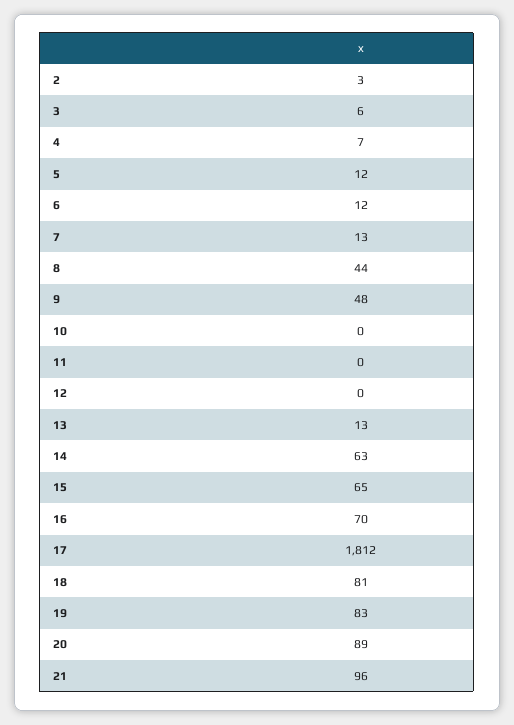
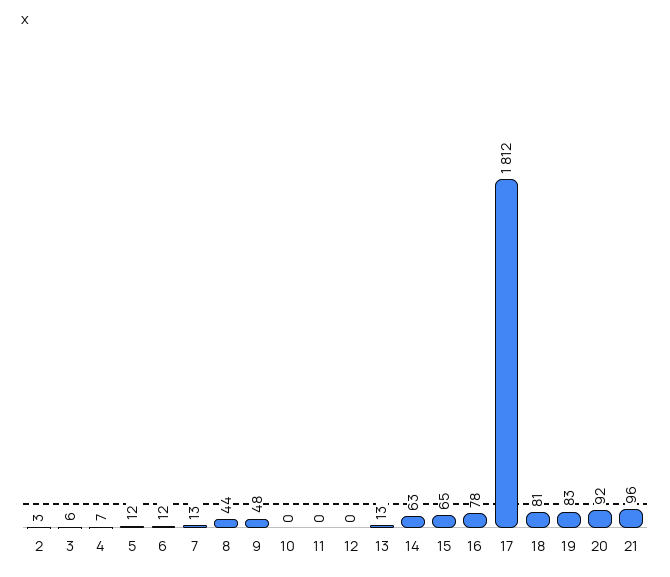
16: 70 -> 78
20: 89 -> 92

